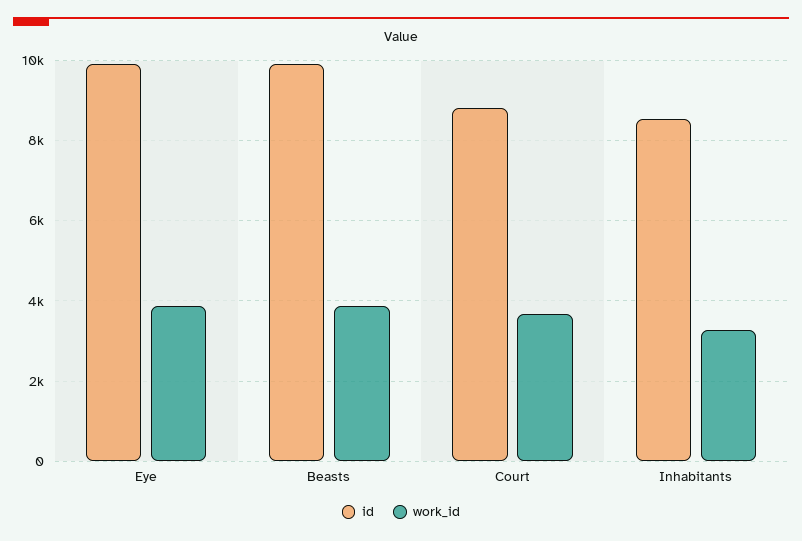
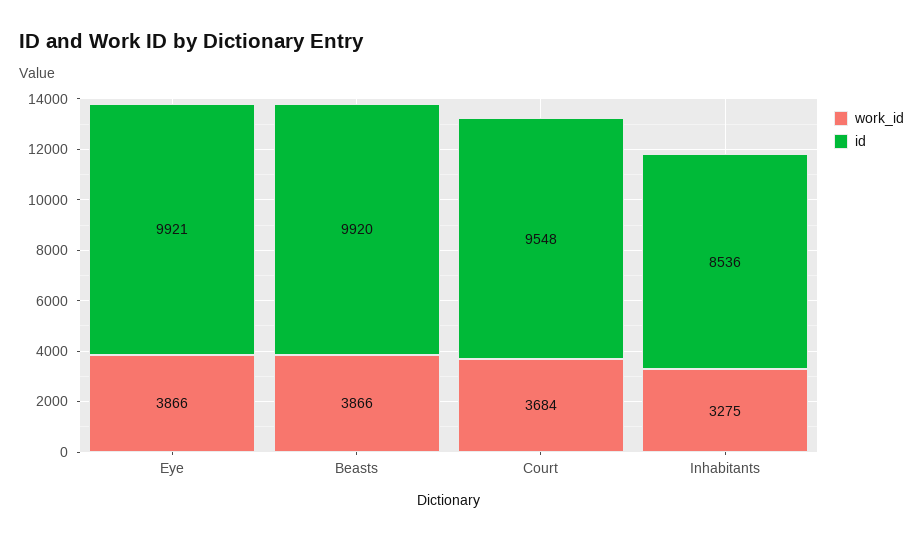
id, Court: 8800 -> 9548

